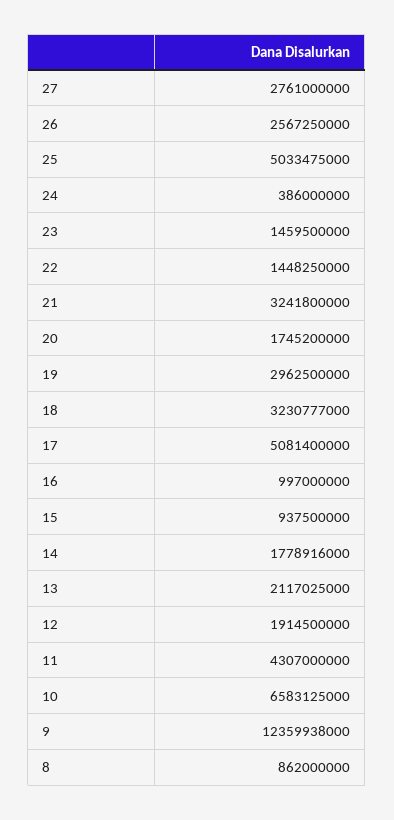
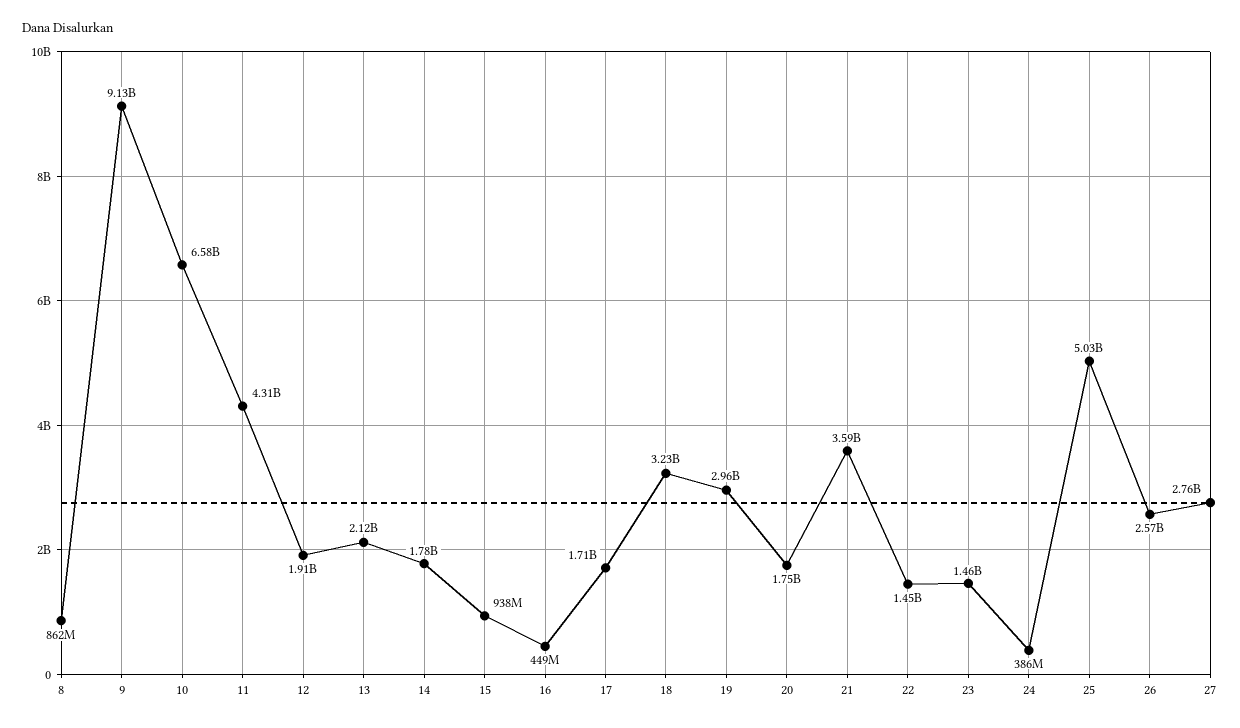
21: 3241800000 -> 3590000000
17: 5081400000 -> 1710000000
16: 997000000 -> 449000000
9: 12359938000 -> 9130000000

